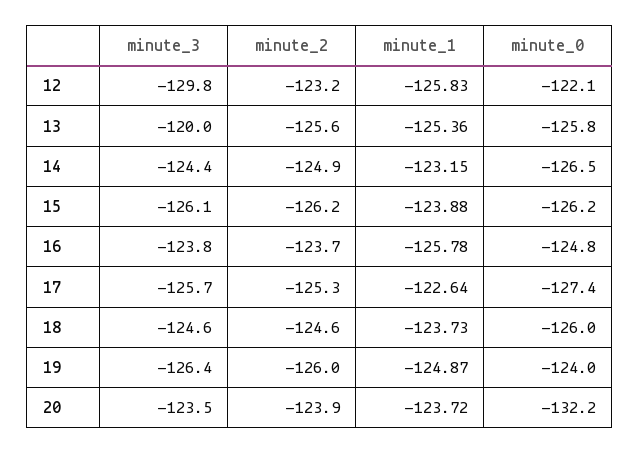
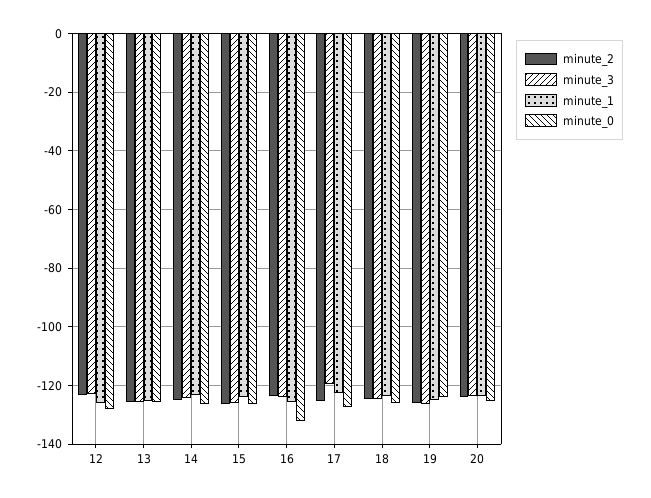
minute_3, 12: -129.8 -> -122.5
minute_0, 12: -122.1 -> -127.5
minute_3, 13: -120 -> -125
minute_0, 16: -124.8 -> -132.5
minute_3, 17: -125.7 -> -120
minute_0, 20: -132.2 -> -125

